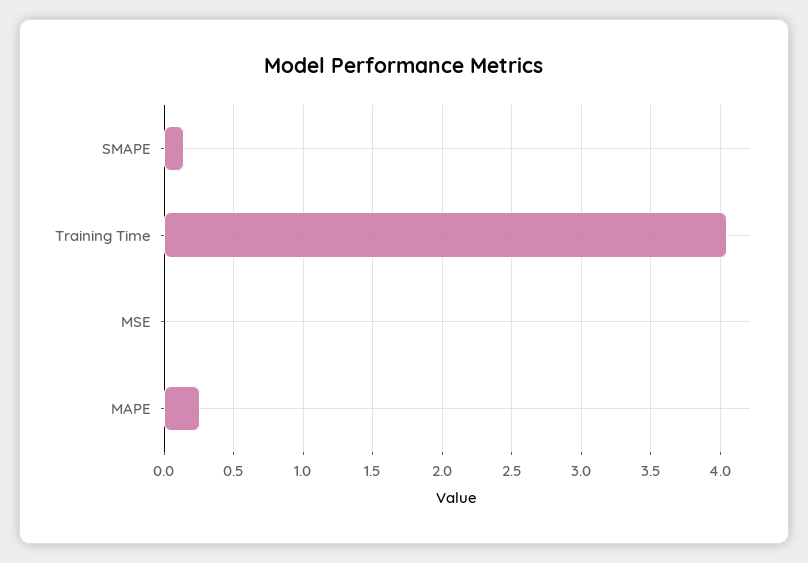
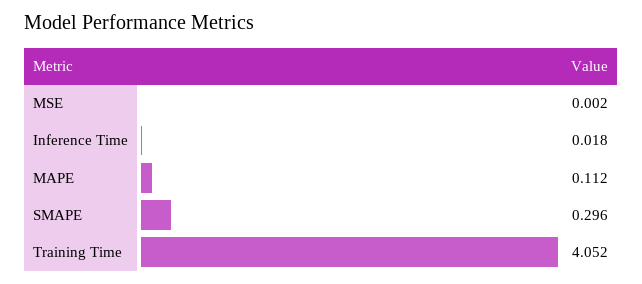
SMAPE: 0.15 -> 0.296
MAPE: 0.25 -> 0.112
Inference Time: none -> 0.018

